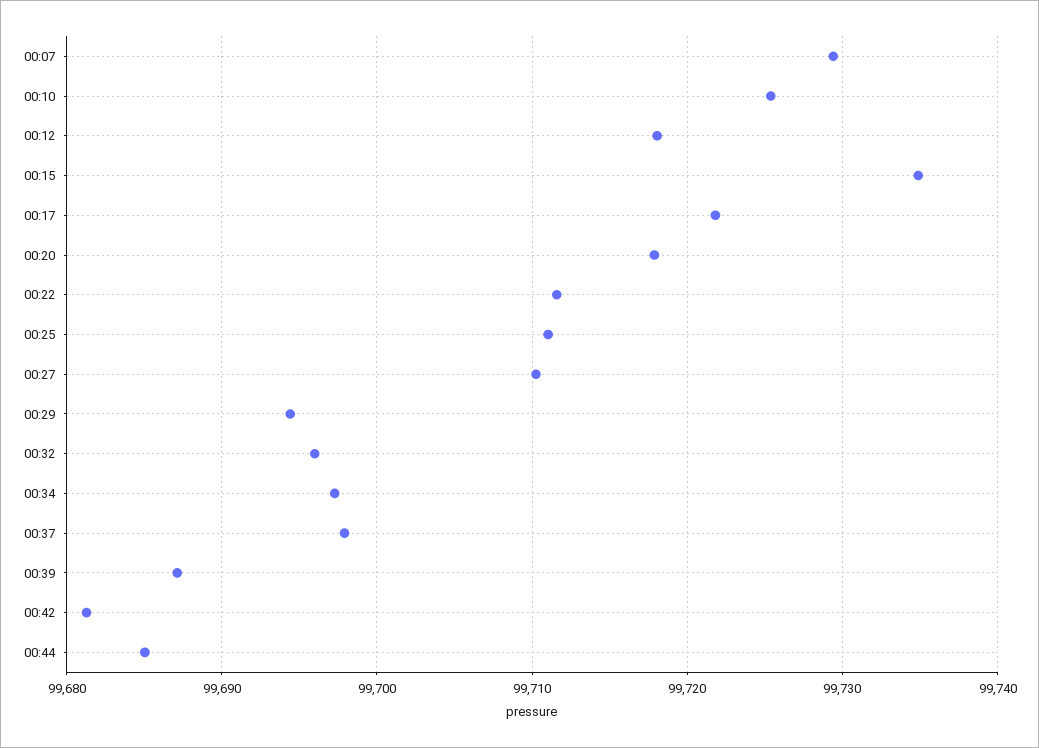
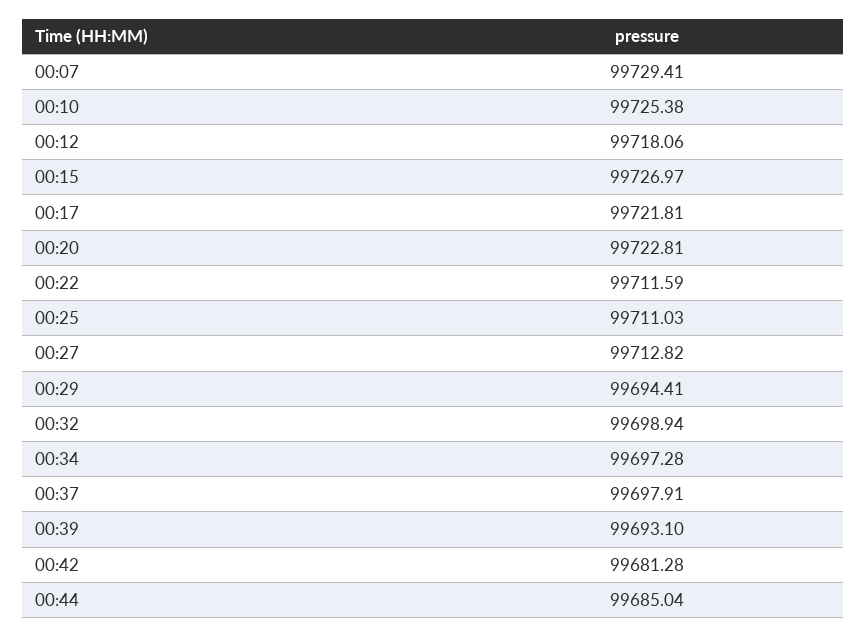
00:15: 99735 -> 99726.97
00:20: 99718 -> 99722.81
00:27: 99710 -> 99712.82
00:32: 99696 -> 99698.94
00:39: 99687 -> 99693.1

